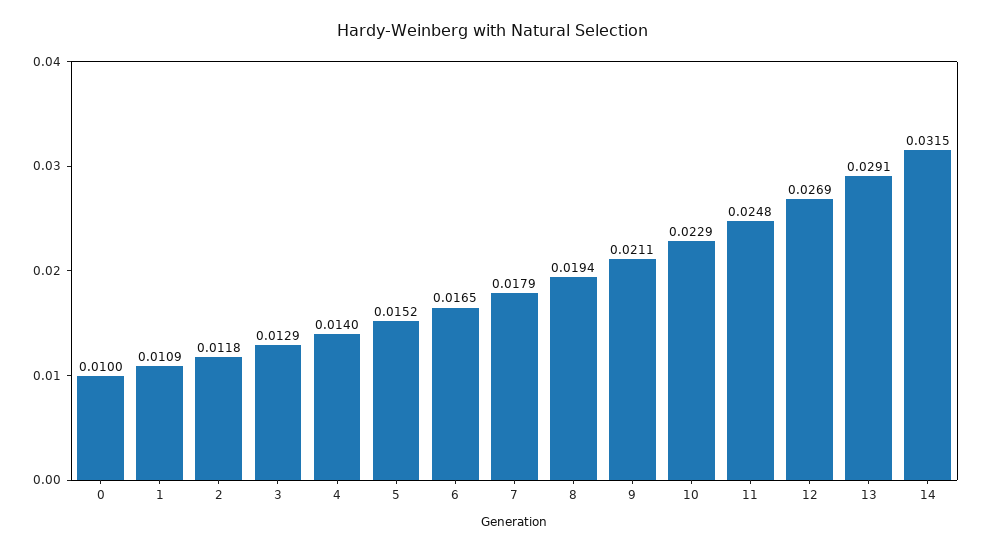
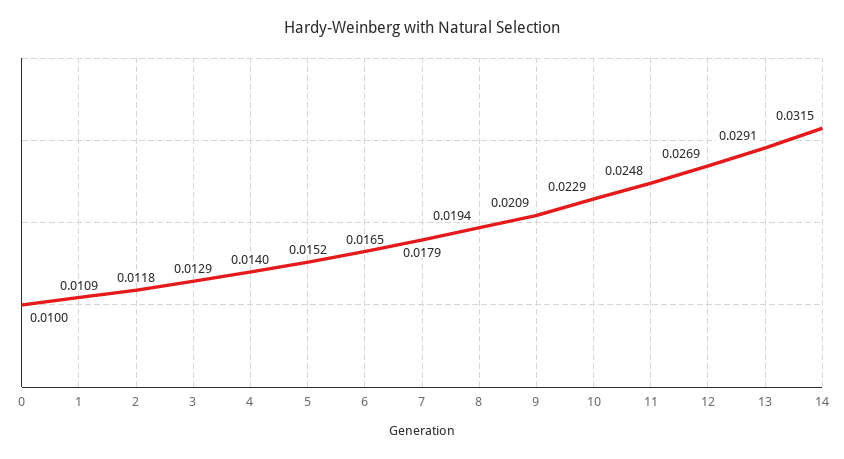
9: 0.0211 -> 0.0209

